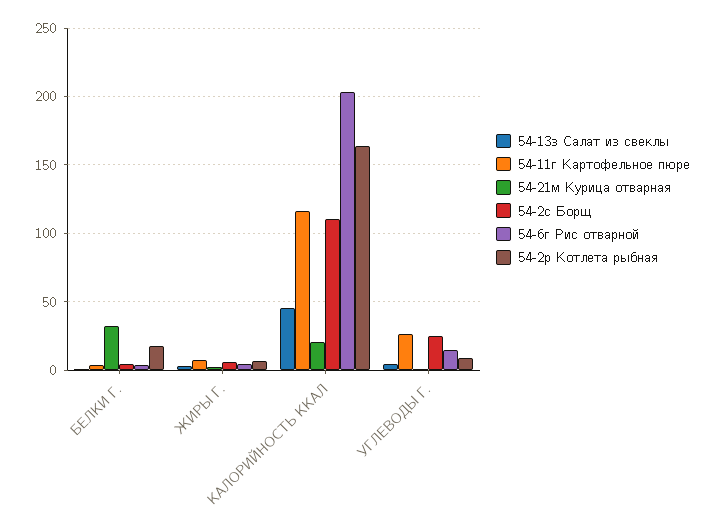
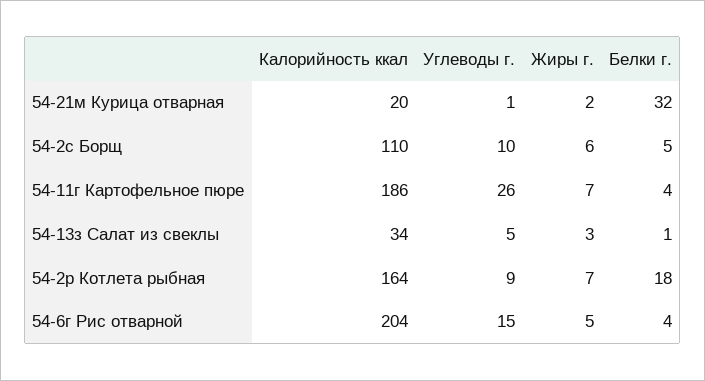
54-13з Салат из свеклы, КАЛОРИЙНОСТЬ ККАЛ: 45 -> 34
54-11г Картофельное пюре, КАЛОРИЙНОСТЬ ККАЛ: 115 -> 186
54-2с Борщ, УГЛЕВОДЫ Г.: 25 -> 10

